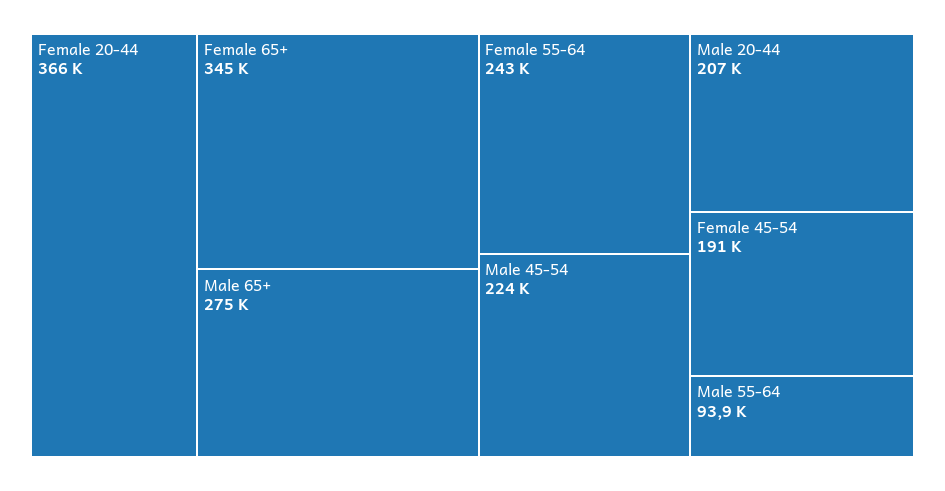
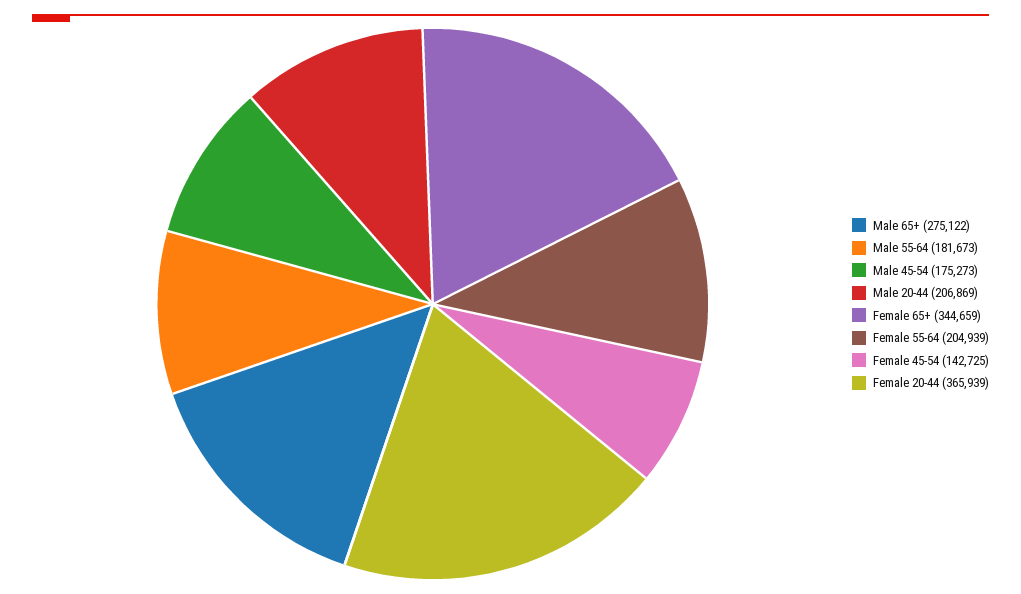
Female 55-64: 243000 -> 204939
Male 45-54: 224000 -> 175273
Female 45-54: 191000 -> 142725
Male 55-64: 93900 -> 181673

